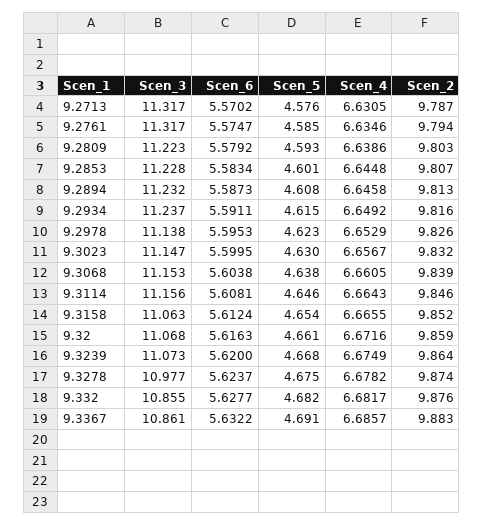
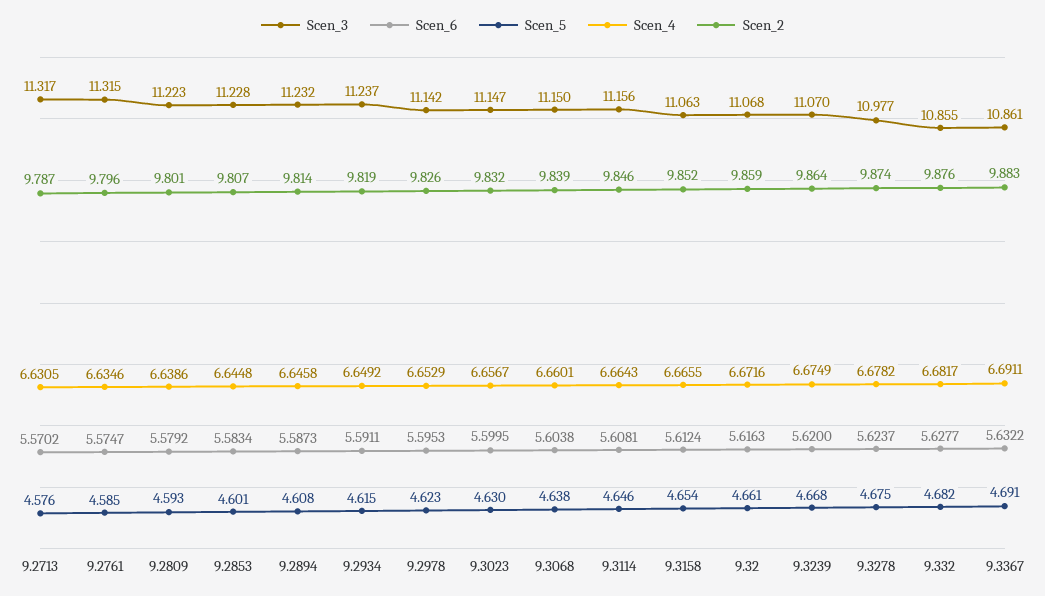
Scen_3, 9.2761: 11.317 -> 11.315
Scen_2, 9.2761: 9.794 -> 9.796
Scen_2, 9.2809: 9.803 -> 9.801
Scen_2, 9.2894: 9.813 -> 9.814
Scen_2, 9.2934: 9.816 -> 9.819
Scen_3, 9.2978: 11.138 -> 11.142
Scen_3, 9.3068: 11.153 -> 11.15
Scen_4, 9.3068: 6.6605 -> 6.6601
Scen_3, 9.3239: 11.073 -> 11.07
Scen_4, 9.3367: 6.6857 -> 6.6911

